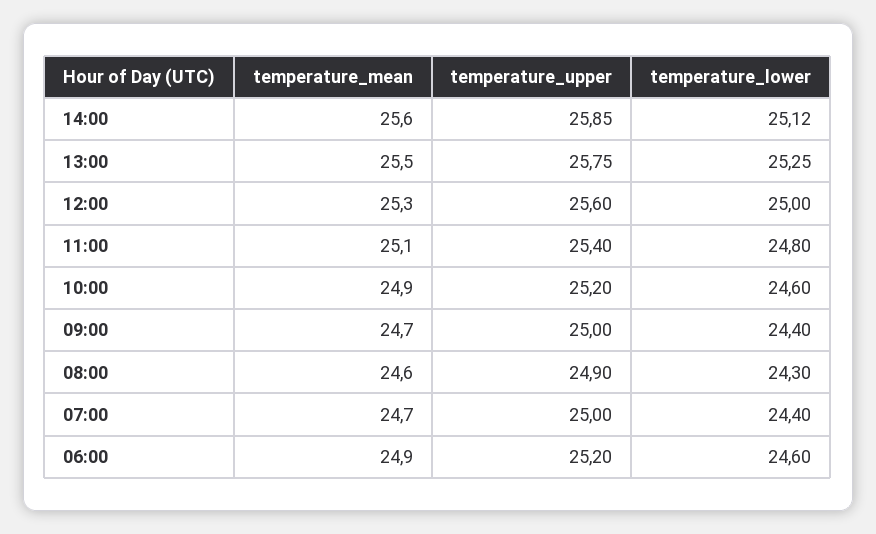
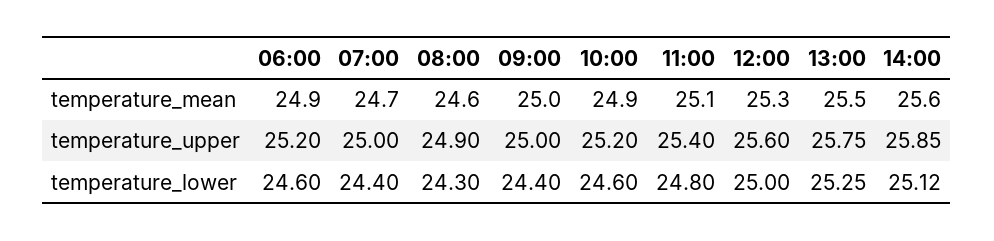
temperature_mean, 09:00: 24.7 -> 25

